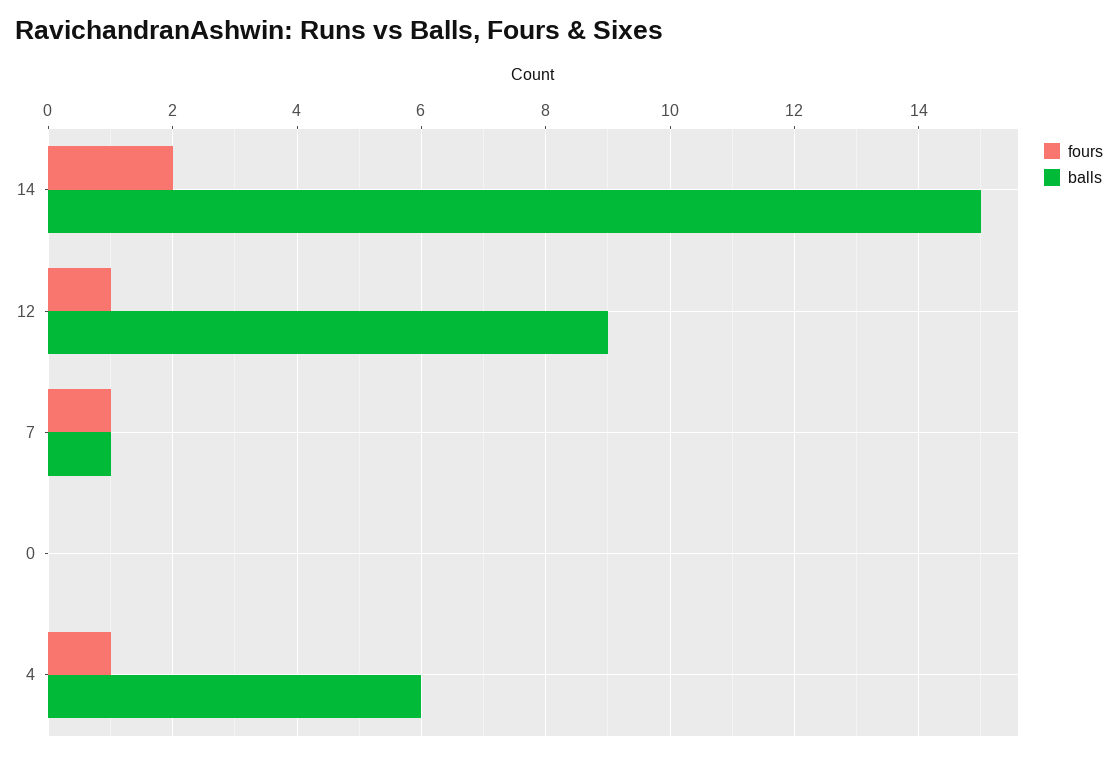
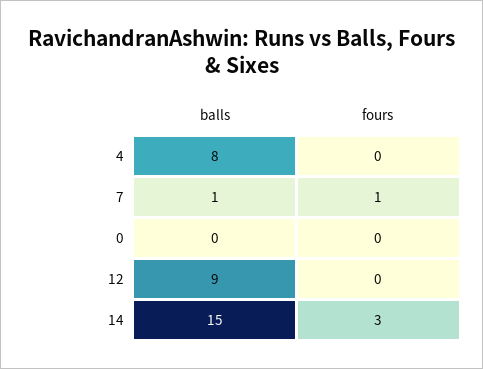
fours, 14: 2 -> 3
fours, 12: 1 -> 0
fours, 4: 1 -> 0
balls, 4: 6 -> 8

